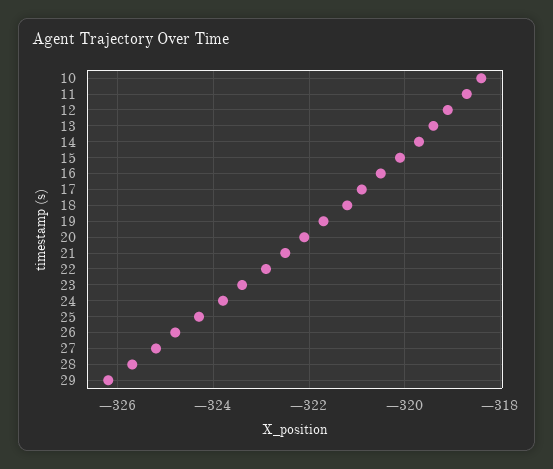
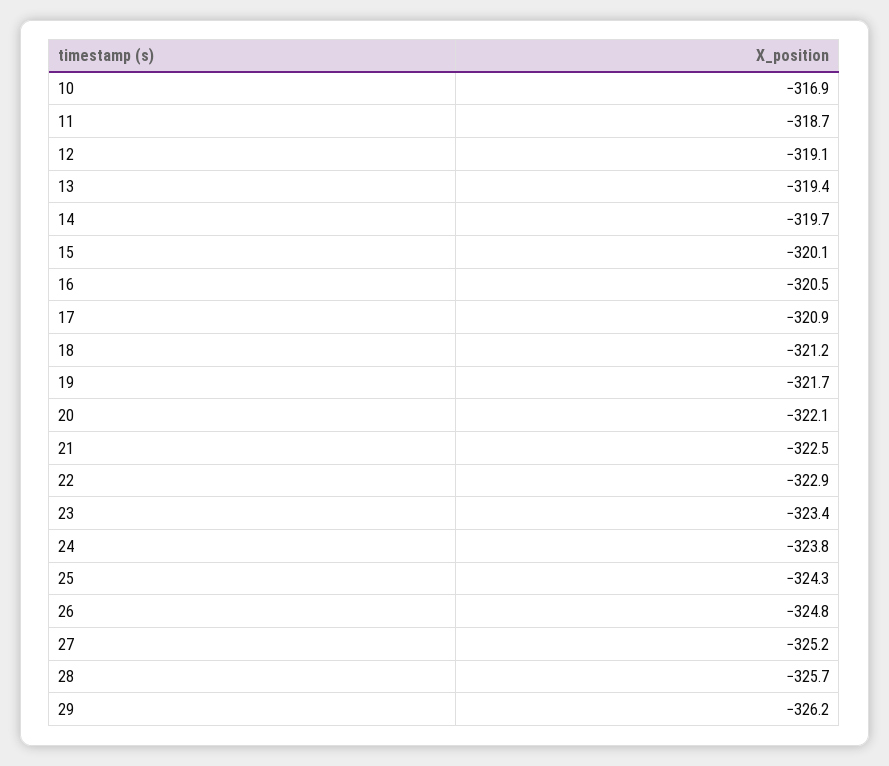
10: -318.5 -> -316.9

